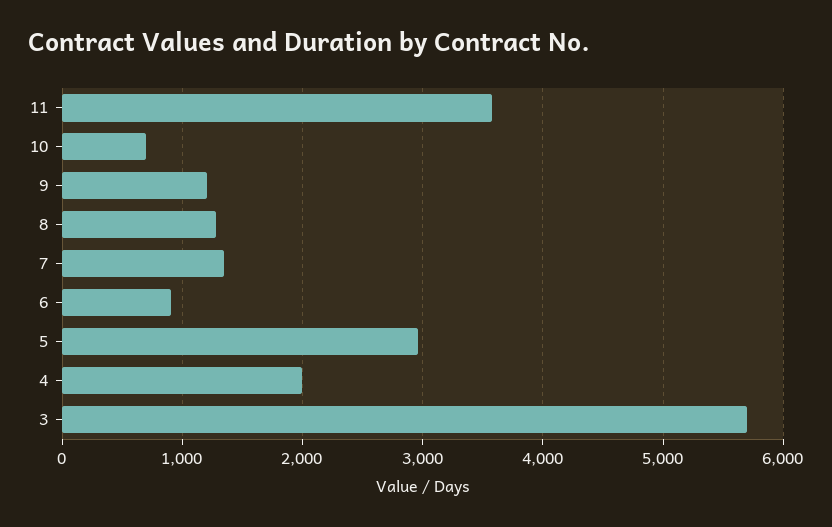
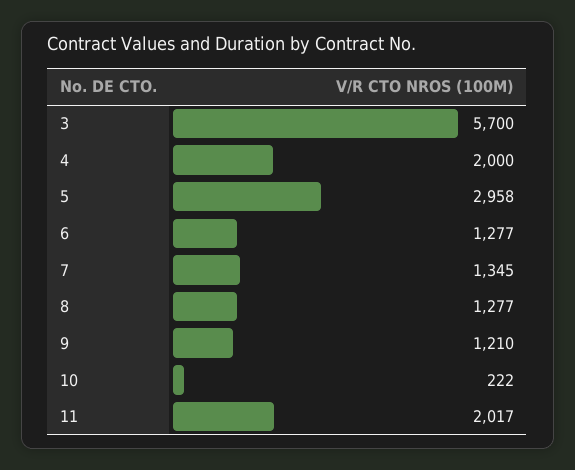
11: 3600 -> 2017
10: 700 -> 222
6: 900 -> 1277

